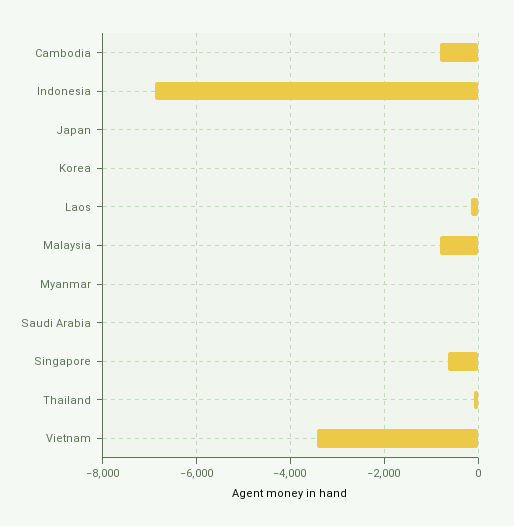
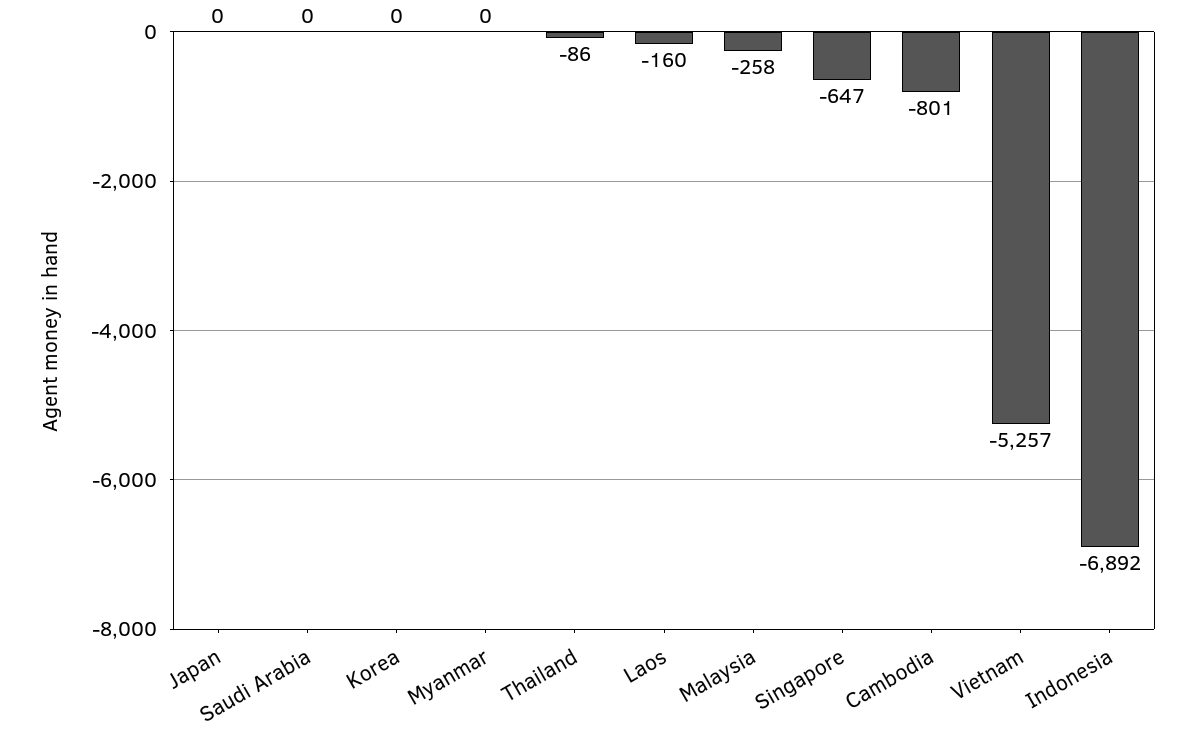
Malaysia: -800 -> -258
Vietnam: -3400 -> -5257

